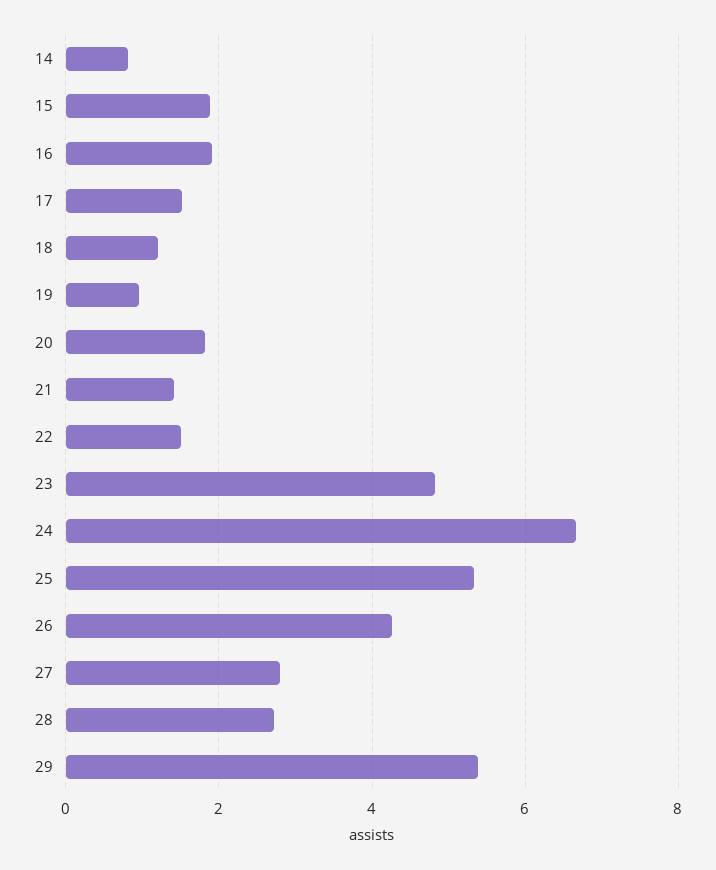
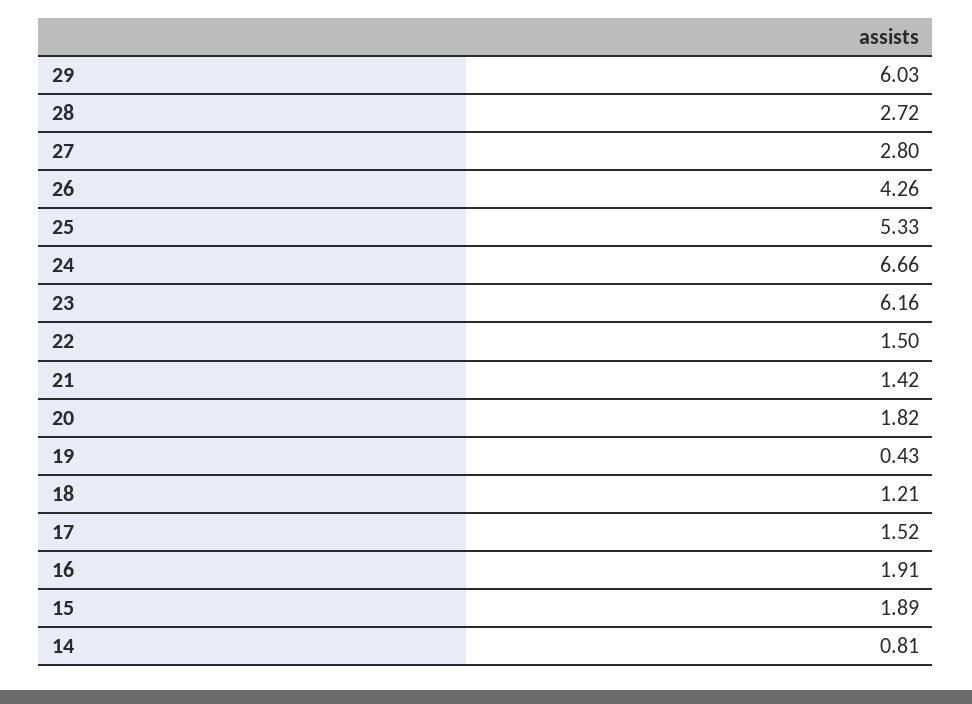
19: 1 -> 0.43
23: 4.8 -> 6.16
29: 5.4 -> 6.03

